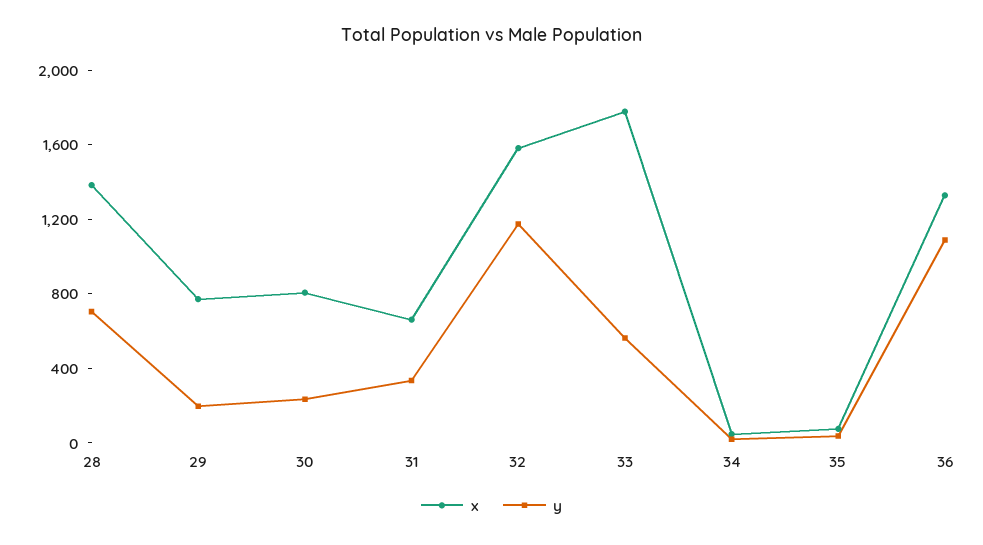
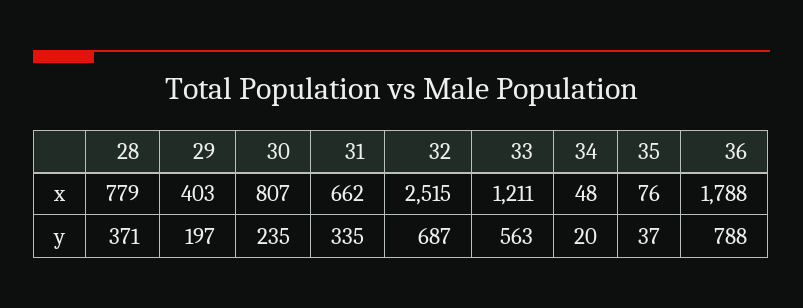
x, 28: 1400 -> 779
y, 28: 700 -> 371
x, 29: 800 -> 403
x, 32: 1600 -> 2515
y, 32: 1200 -> 687
x, 33: 1800 -> 1211
x, 36: 1300 -> 1788
y, 36: 1100 -> 788

